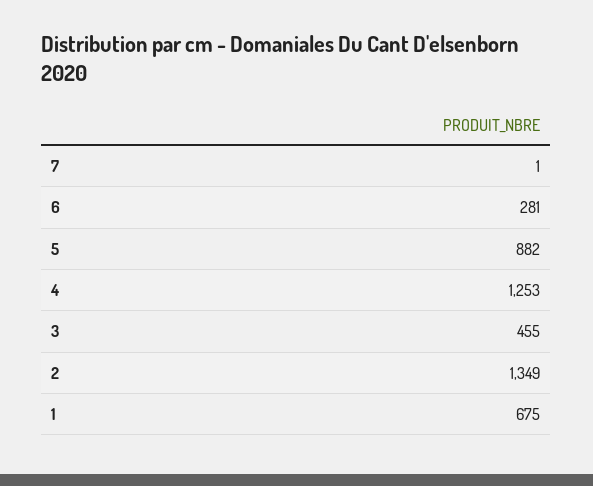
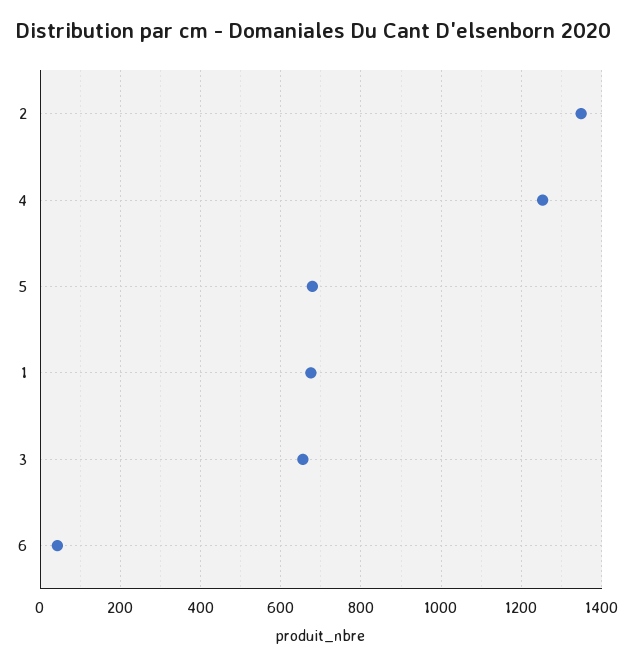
7: 1 -> none
6: 281 -> 40
5: 882 -> 680
3: 455 -> 660

